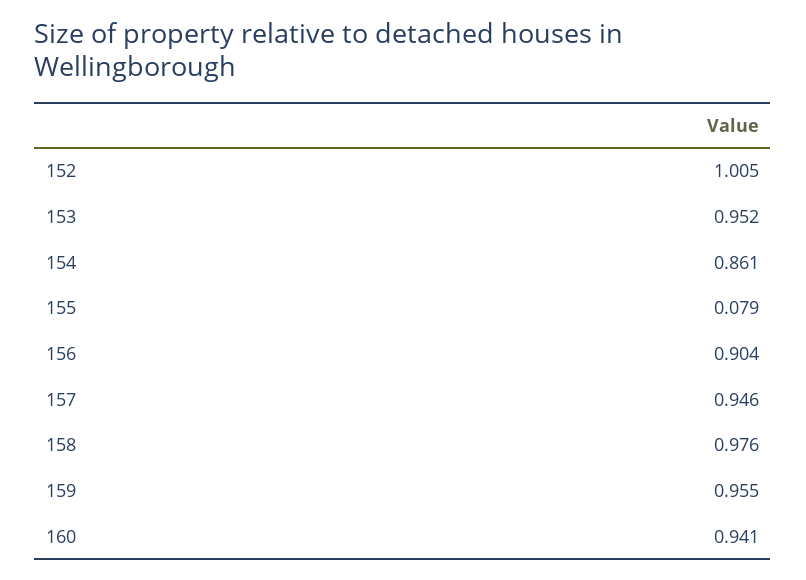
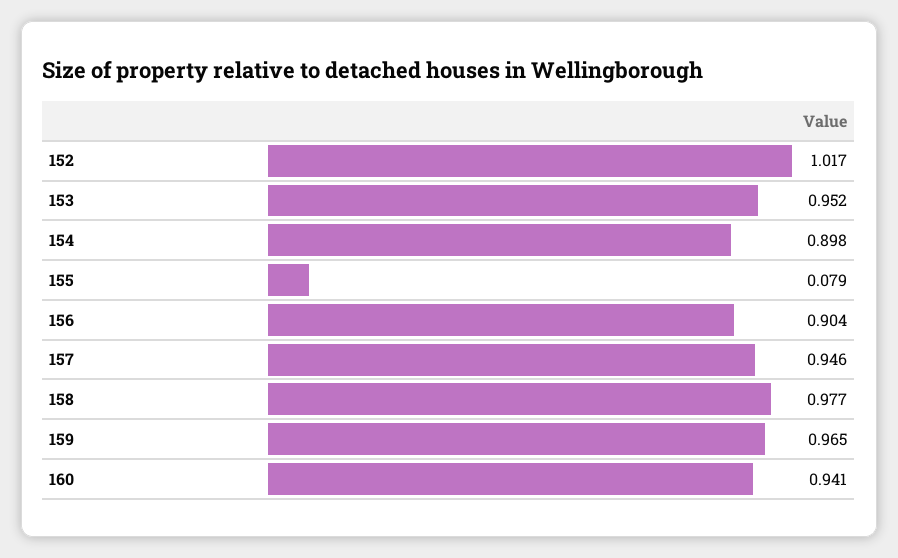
152: 1.005 -> 1.017
154: 0.861 -> 0.898
158: 0.976 -> 0.977
159: 0.955 -> 0.965

